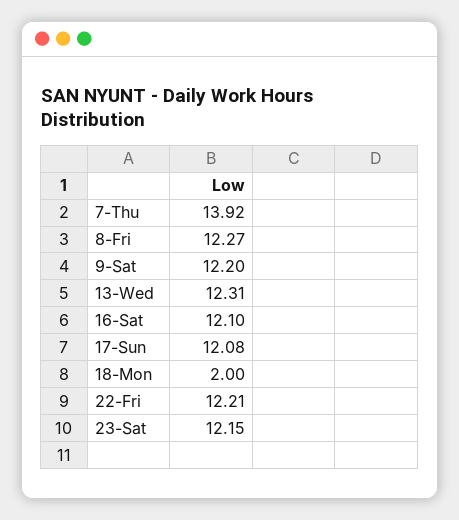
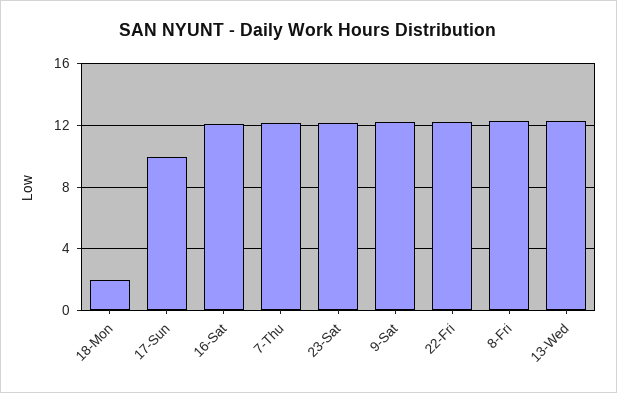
7-Thu: 13.92 -> 12
17-Sun: 12.08 -> 10

